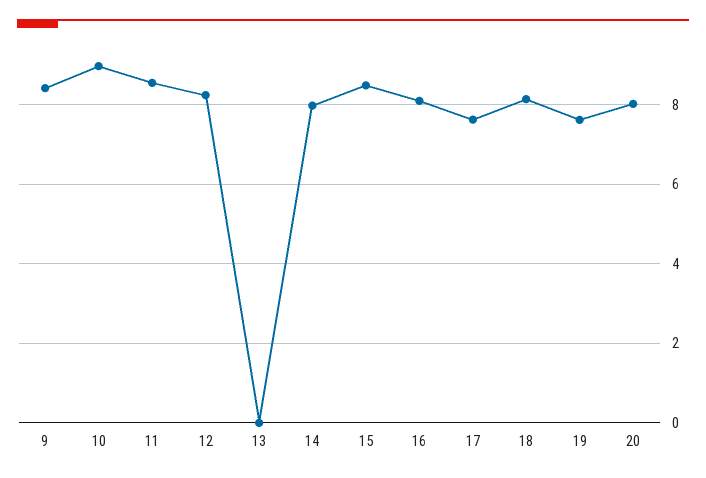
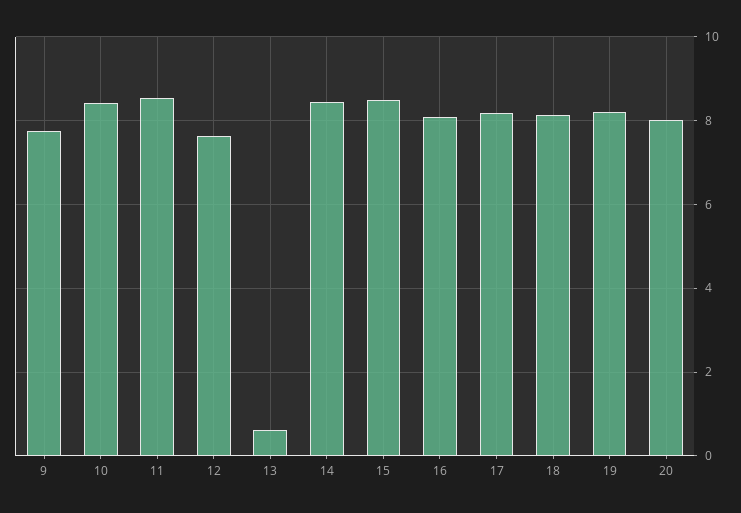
9: 8.4 -> 7.8
10: 9 -> 8.4
12: 8.2 -> 7.6
13: 0 -> 0.6
14: 8 -> 8.4
17: 7.6 -> 8.2
19: 7.6 -> 8.2

